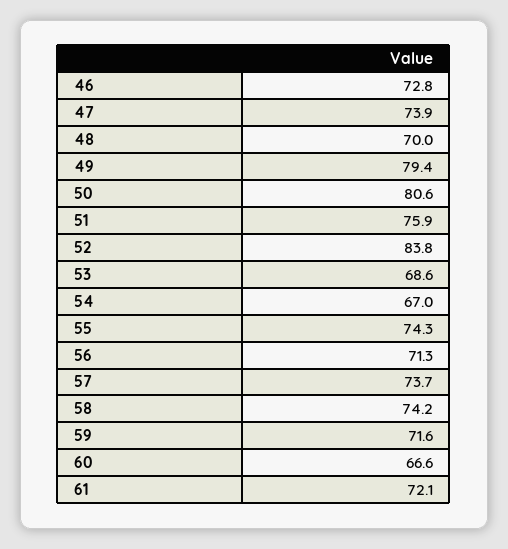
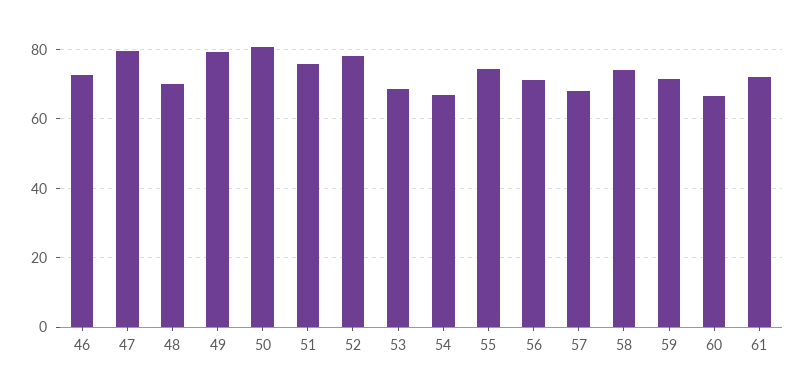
47: 73.9 -> 80
52: 83.8 -> 78
57: 73.7 -> 68

